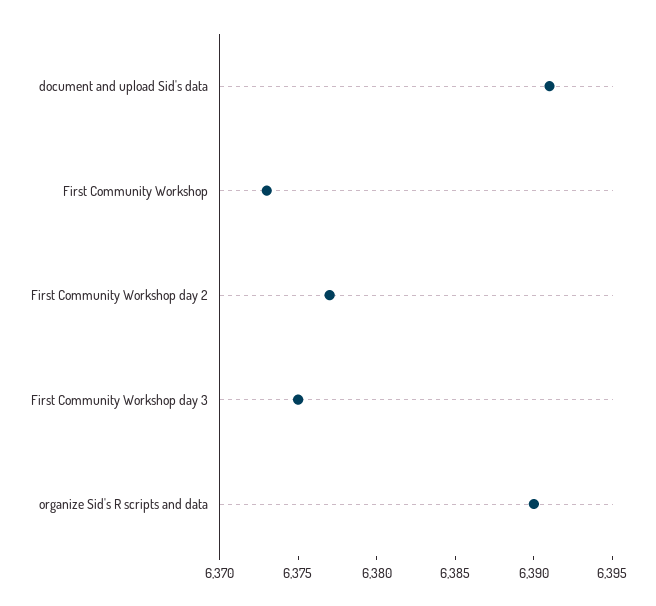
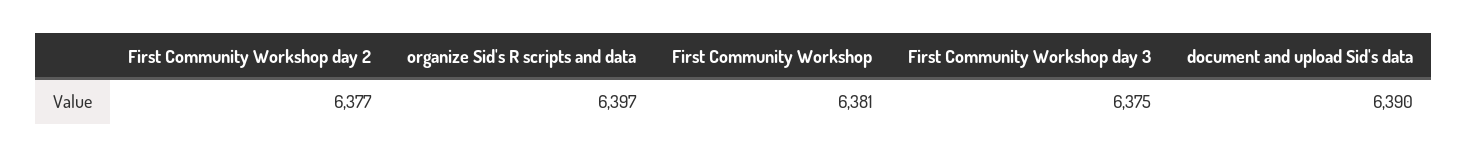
document and upload Sid's data: 6391 -> 6390
First Community Workshop: 6373 -> 6381
organize Sid's R scripts and data: 6390 -> 6397

